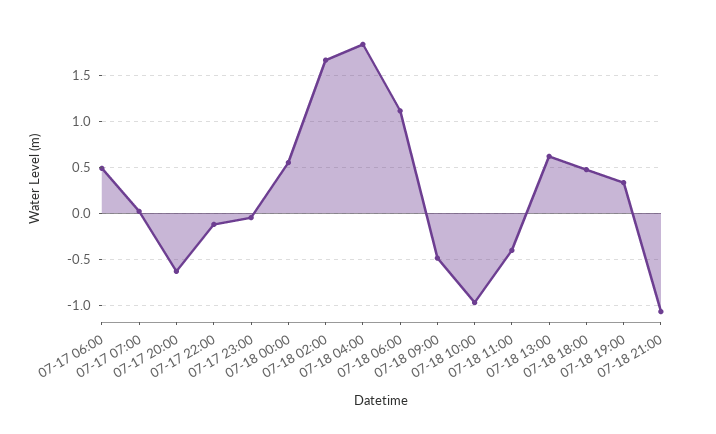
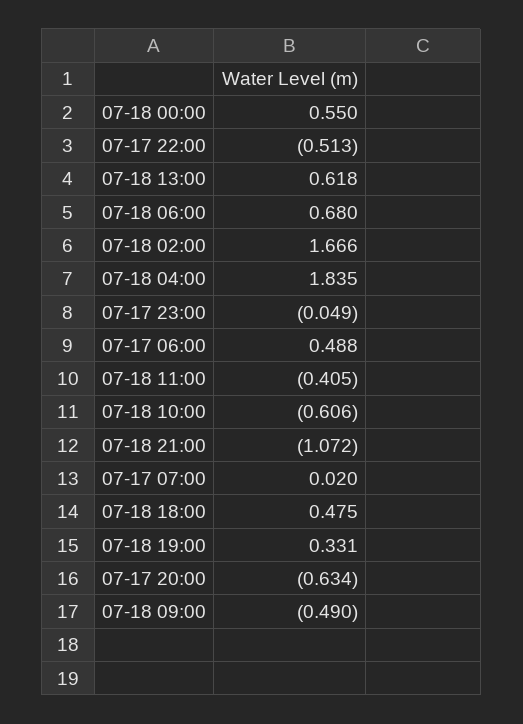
07-17 22:00: -0.1 -> -0.513
07-18 06:00: 1.1 -> 0.68
07-18 10:00: -1 -> -0.606

